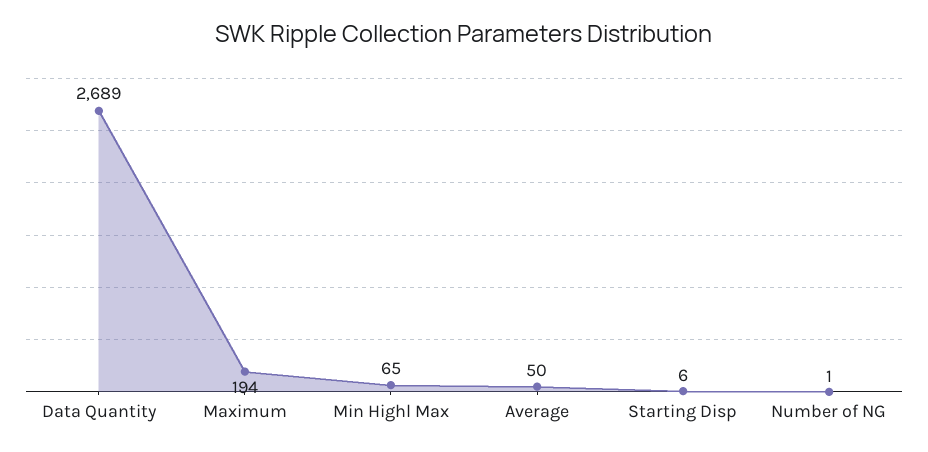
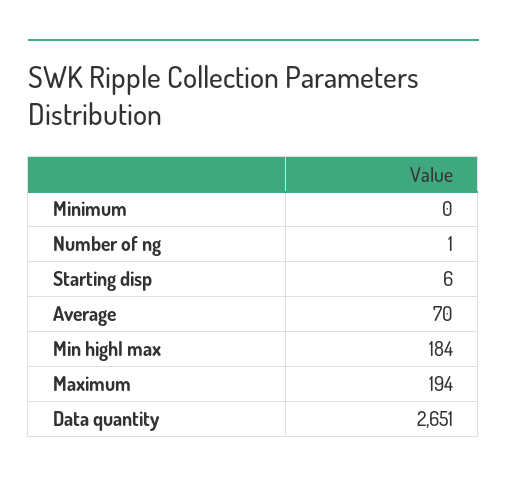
Data Quantity: 2689 -> 2651
Min Highl Max: 65 -> 184
Average: 50 -> 70
Minimum: none -> 0

